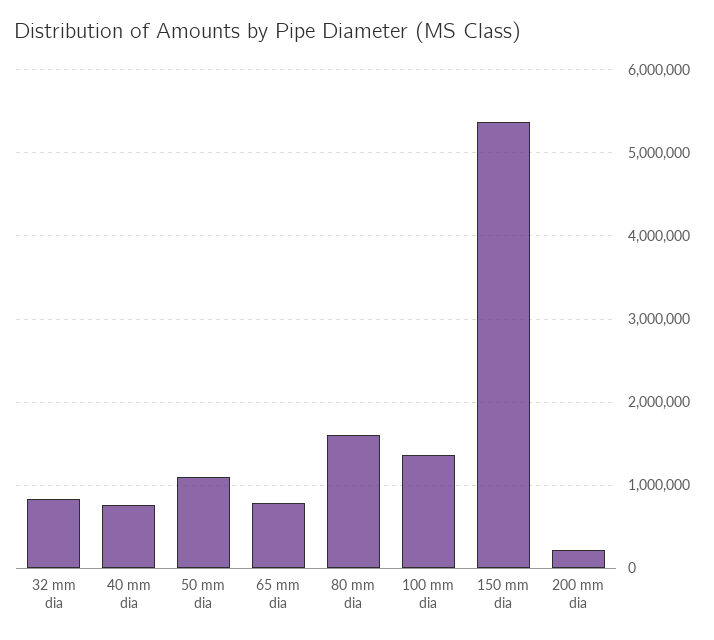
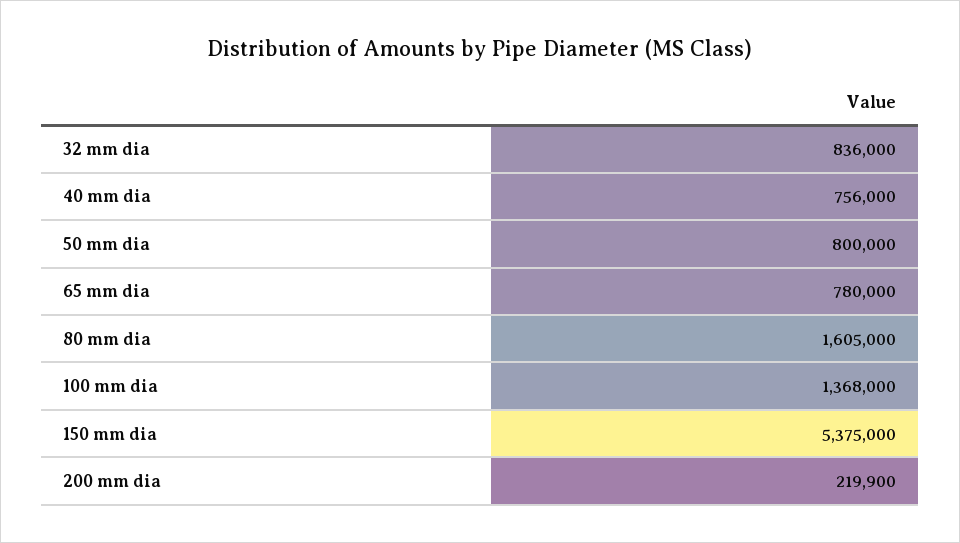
50 mm dia: 1100000 -> 800000

